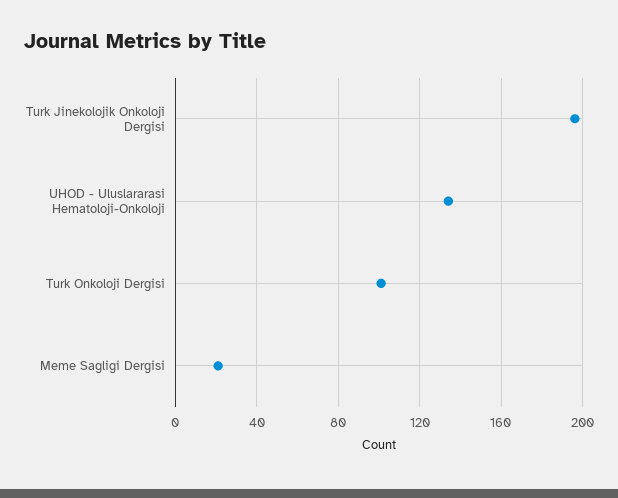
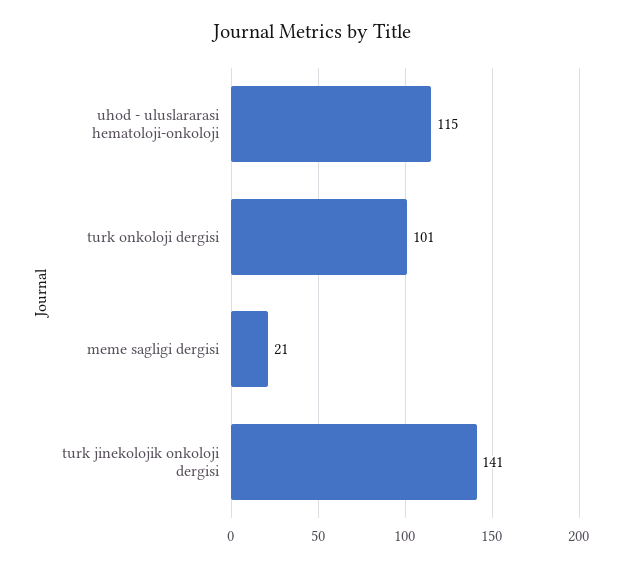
Turk Jinekolojik Onkoloji Dergisi: 195 -> 141
UHOD - Uluslararasi Hematoloji-Onkoloji: 135 -> 115

